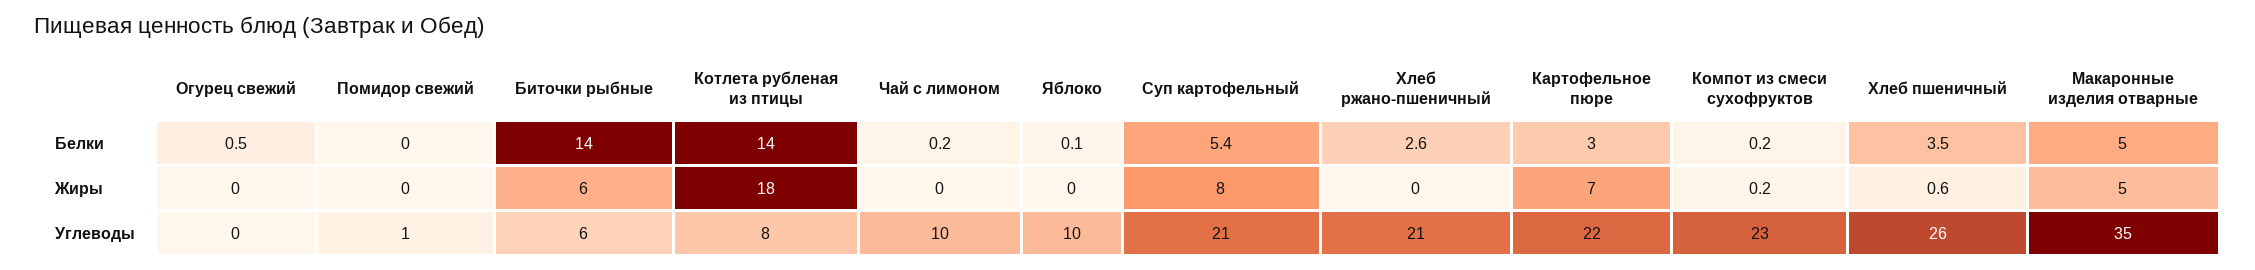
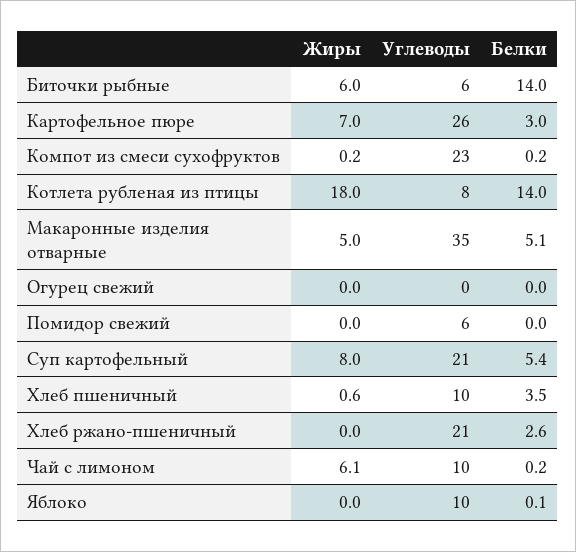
Огурец свежий, Белки: 0.5 -> 0
Макаронные изделия отварные, Белки: 5 -> 5.1
Чай с лимоном, Жиры: 0 -> 6.1
Помидор свежий, Углеводы: 1 -> 6
Картофельное пюре, Углеводы: 22 -> 26
Хлеб пшеничный, Углеводы: 26 -> 10

